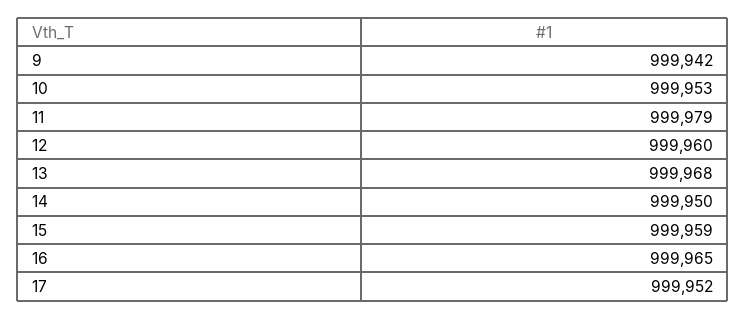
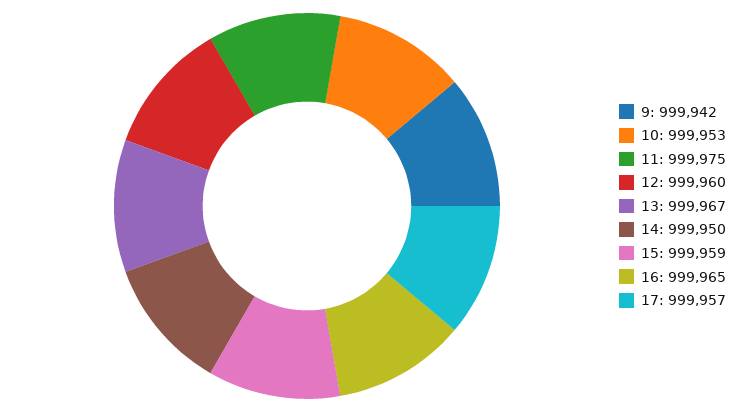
11: 999979 -> 999975
13: 999968 -> 999967
17: 999952 -> 999957

